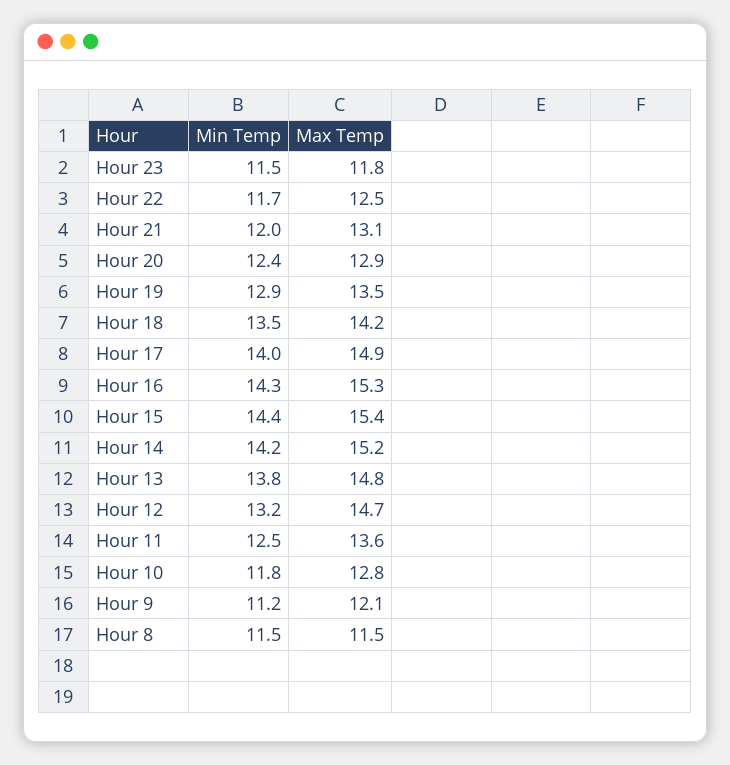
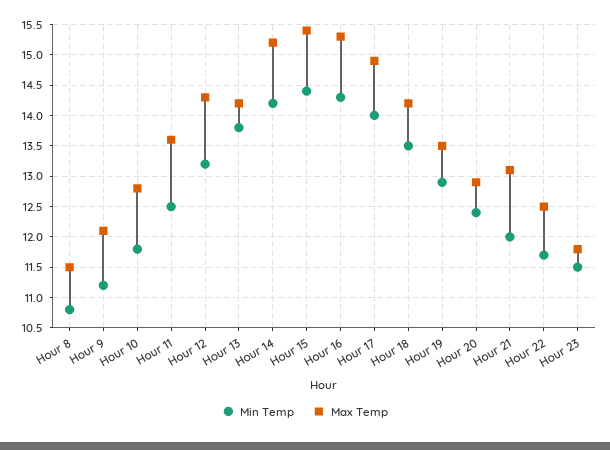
Max Temp, Hour 13: 14.8 -> 14.2
Max Temp, Hour 12: 14.7 -> 14.3
Min Temp, Hour 8: 11.5 -> 10.8

